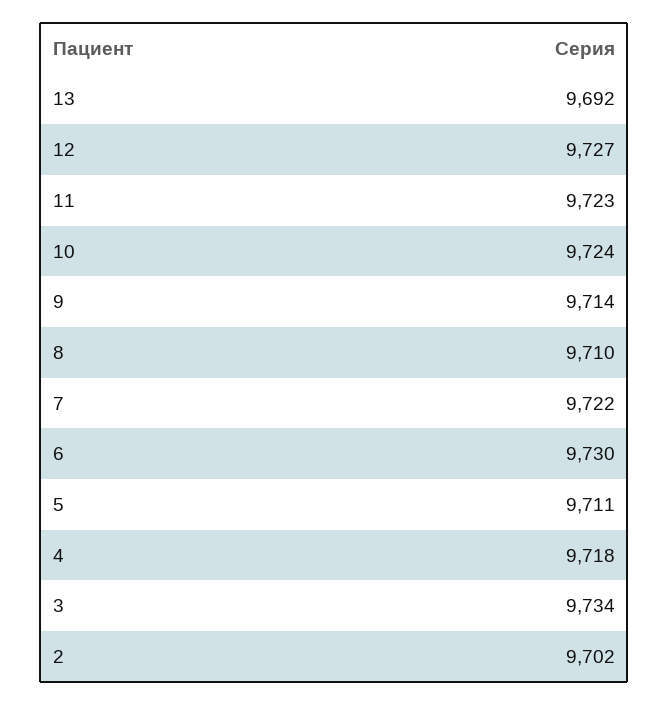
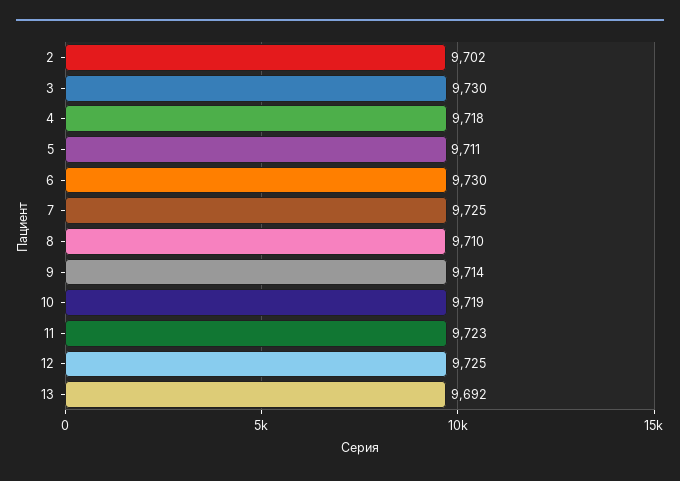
12: 9727 -> 9725
10: 9724 -> 9719
7: 9722 -> 9725
3: 9734 -> 9730

